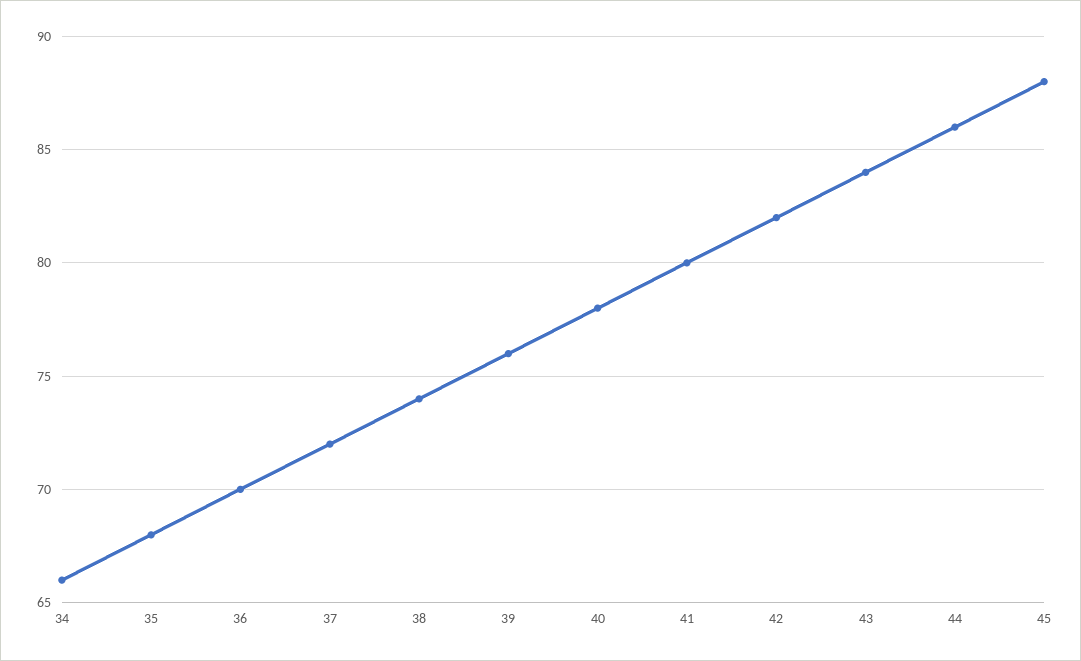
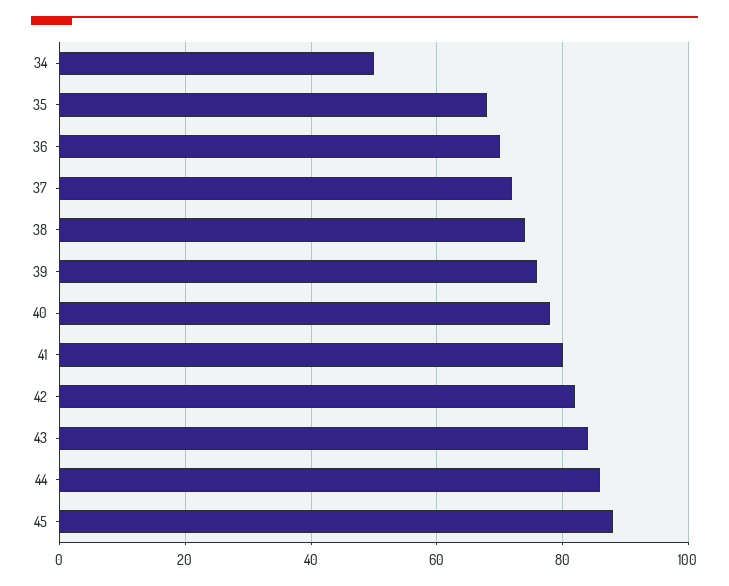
34: 66 -> 50

